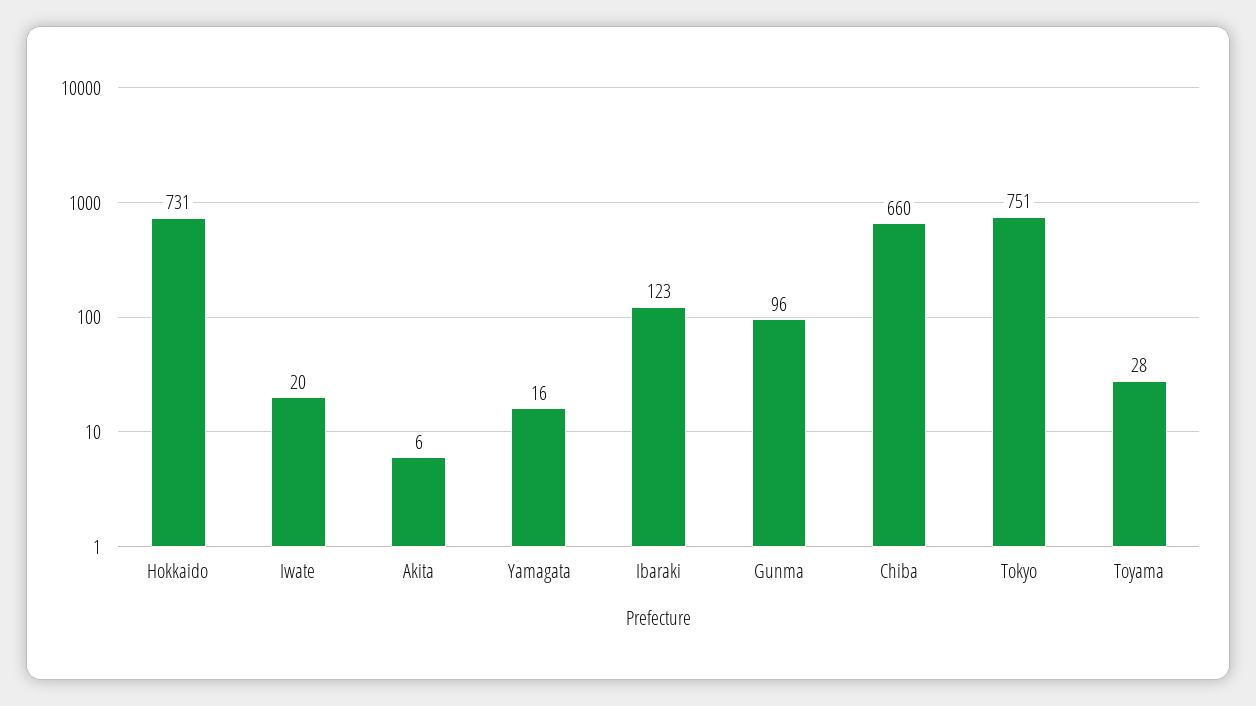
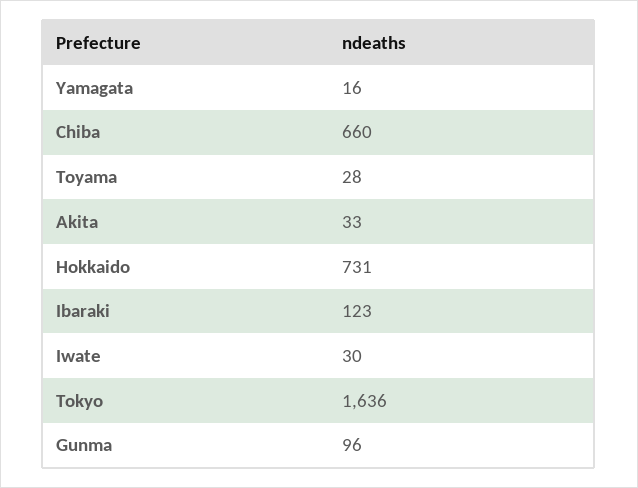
Iwate: 20 -> 30
Akita: 6 -> 33
Tokyo: 751 -> 1636

